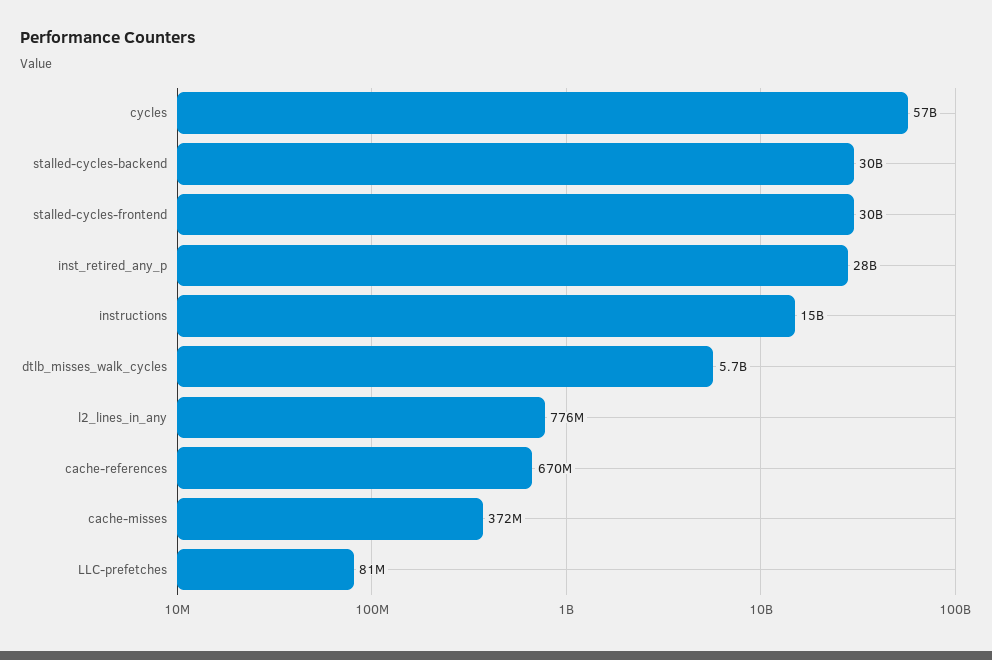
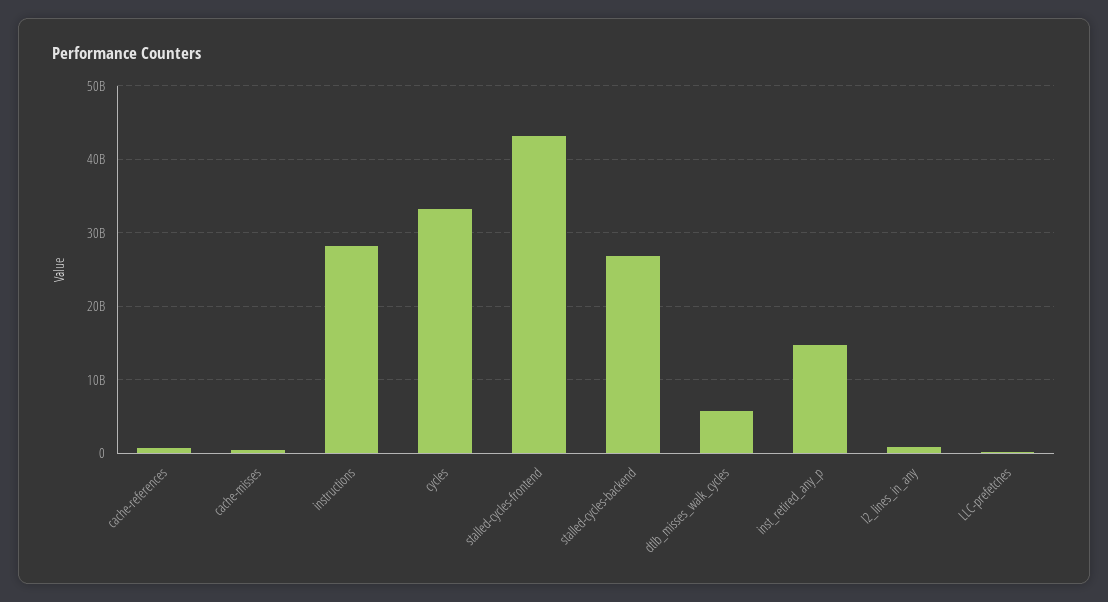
cycles: 57000000000 -> 33000000000
stalled-cycles-backend: 30000000000 -> 27000000000
stalled-cycles-frontend: 30000000000 -> 43000000000
inst_retired_any_p: 28000000000 -> 15000000000
instructions: 15000000000 -> 28000000000

